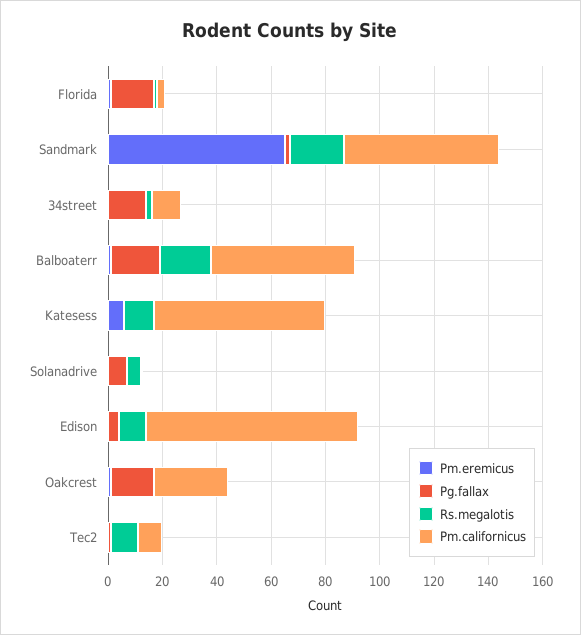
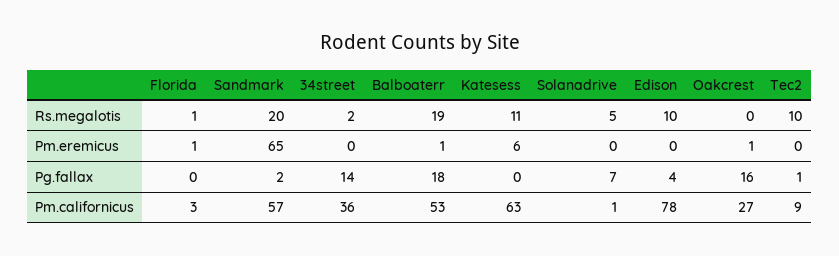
Pg.fallax, Florida: 15 -> 0
Pm.californicus, 34street: 10 -> 36

